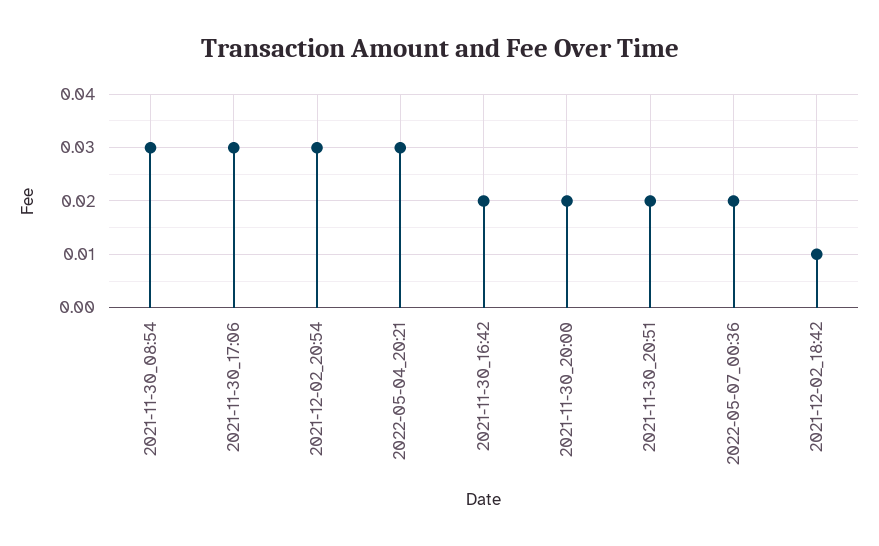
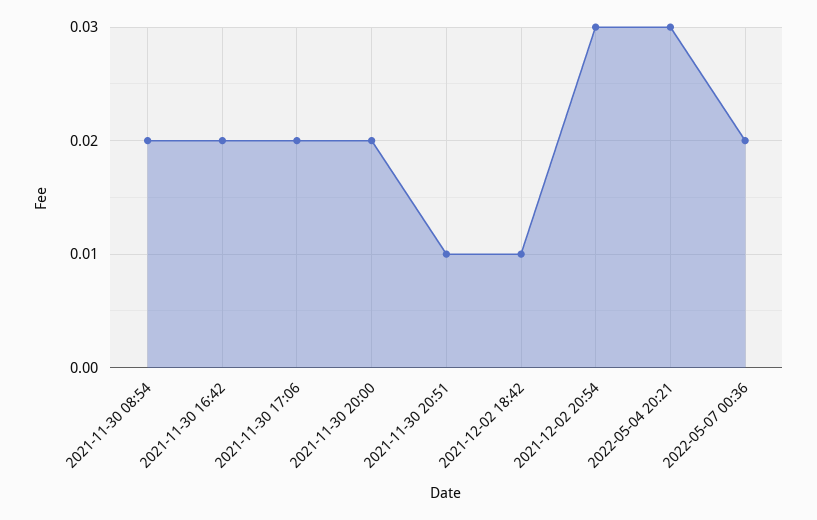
2021-11-30_08:54: 0.03 -> 0.02
2021-11-30_17:06: 0.03 -> 0.02
2021-11-30_20:51: 0.02 -> 0.01

